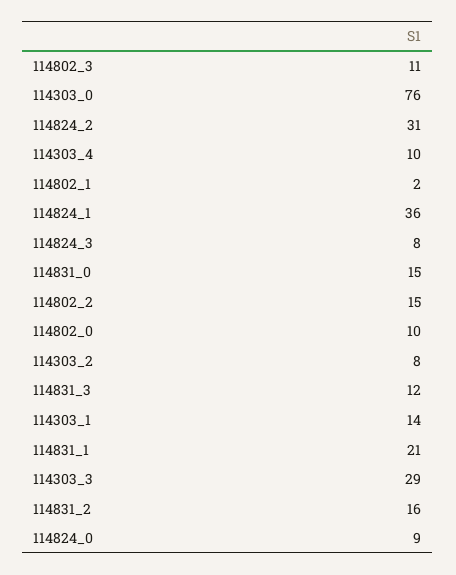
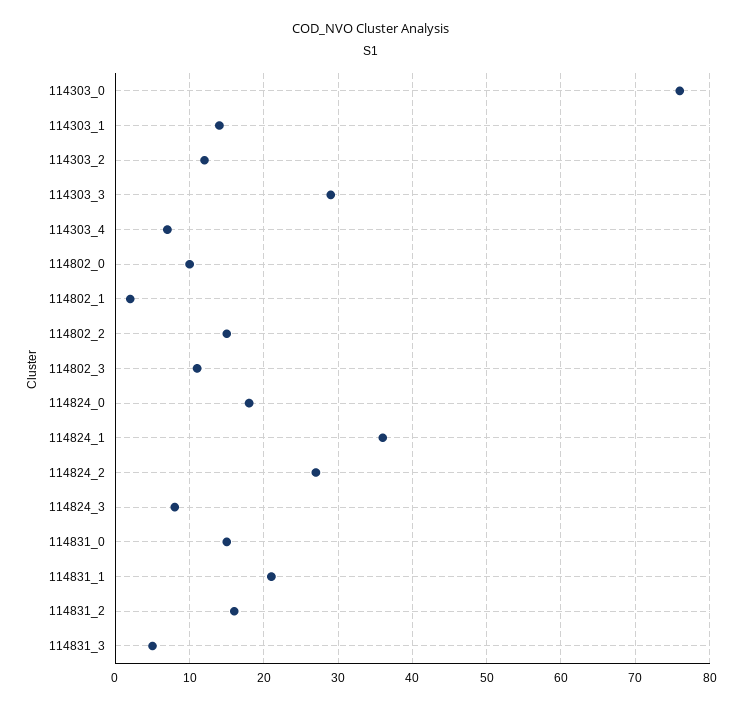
114824_2: 31 -> 27
114303_4: 10 -> 7
114303_2: 8 -> 12
114831_3: 12 -> 5
114824_0: 9 -> 18

